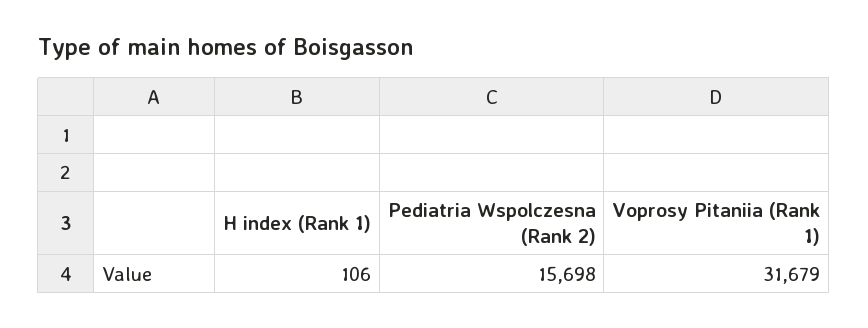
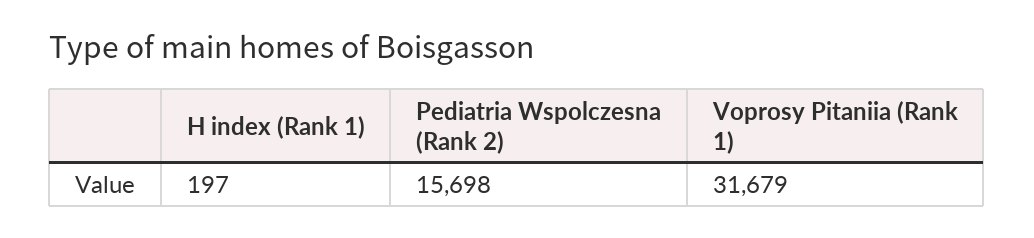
H index (Rank 1): 106 -> 197

